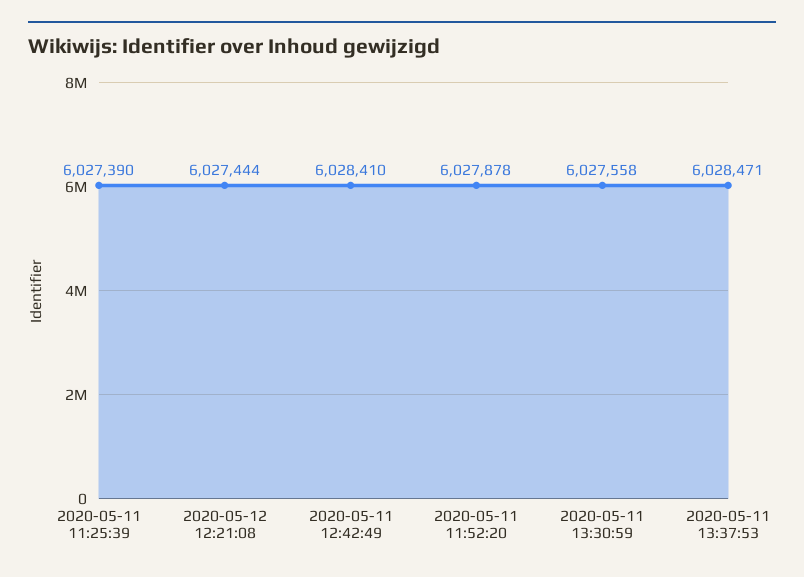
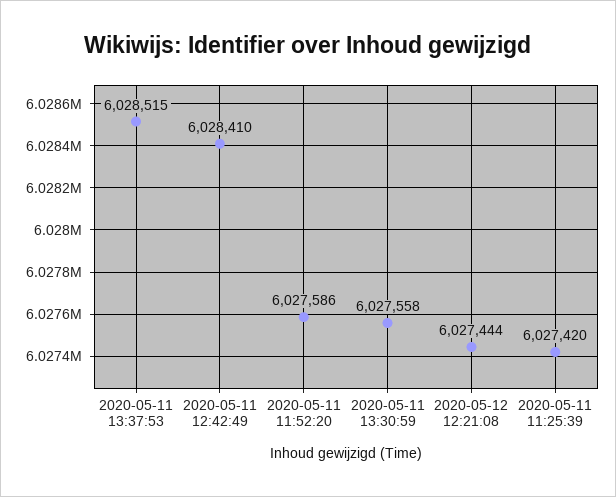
2020-05-11 11:25:39: 6027390 -> 6027420
2020-05-11 11:52:20: 6027878 -> 6027586
2020-05-11 13:37:53: 6028471 -> 6028515

